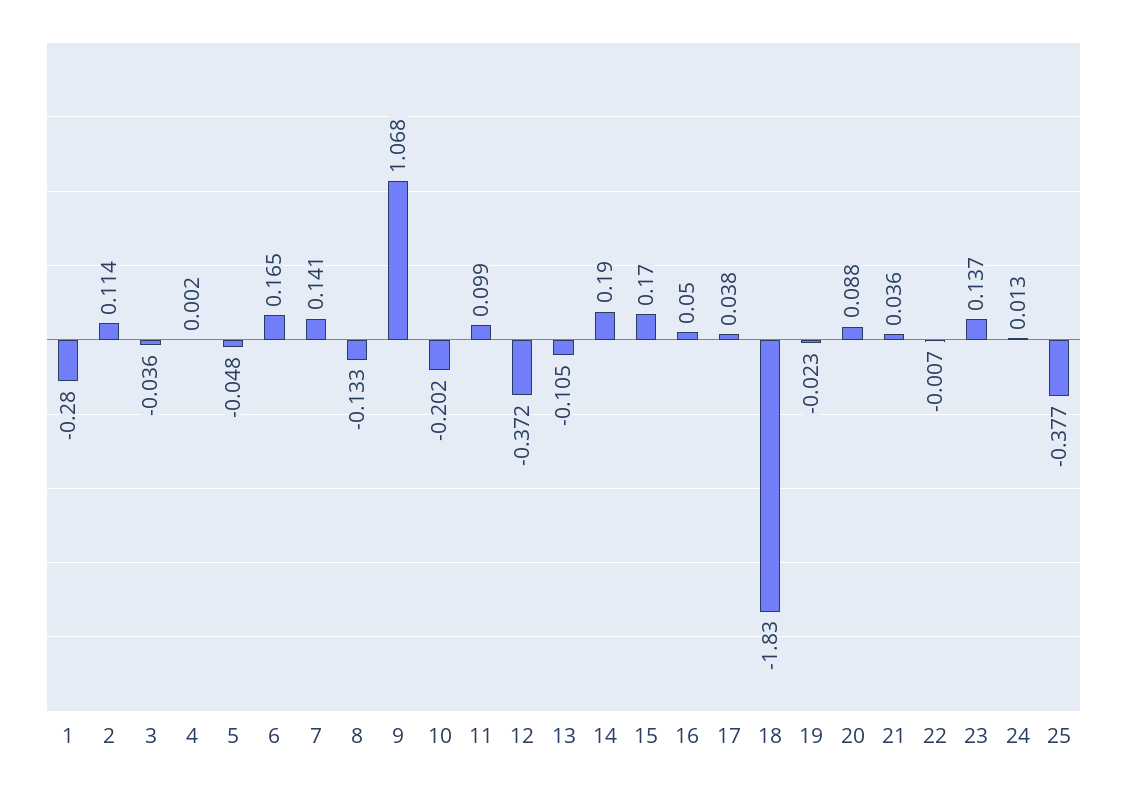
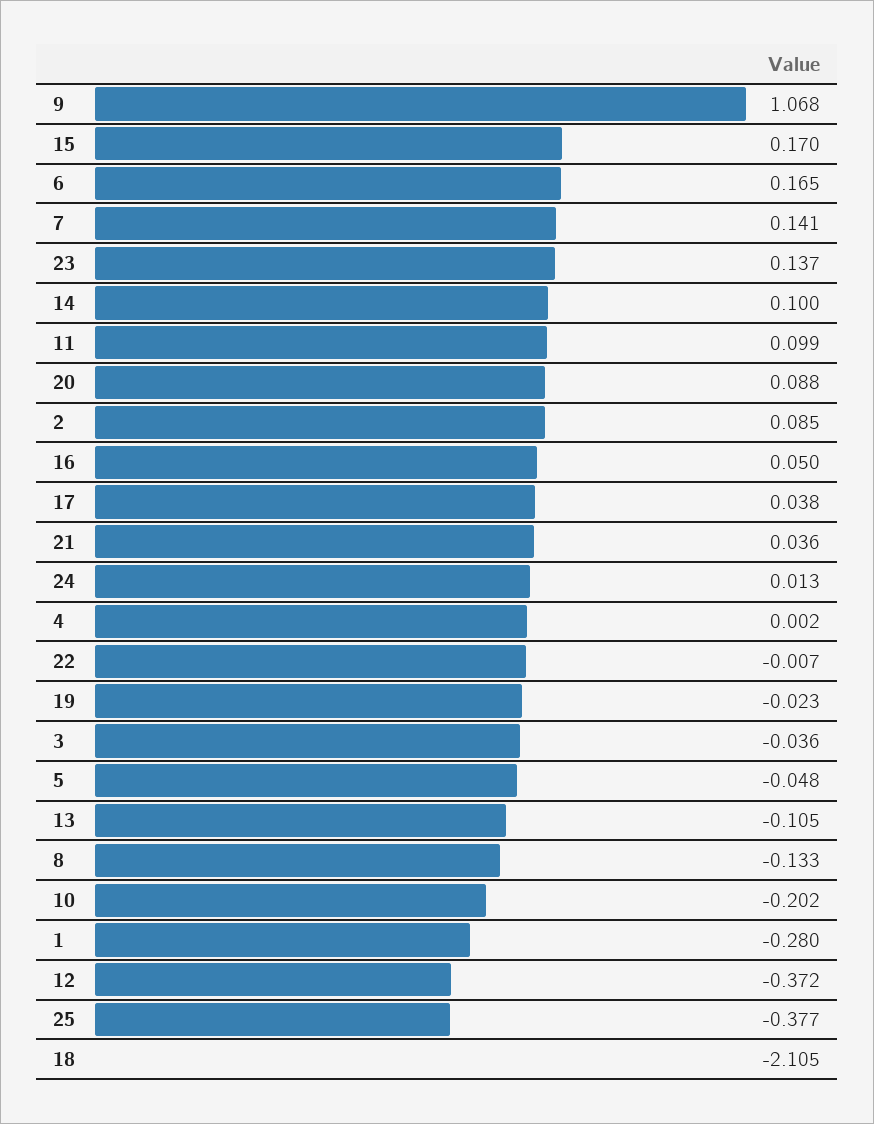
2: 0.114 -> 0.085
14: 0.19 -> 0.1
18: -1.83 -> -2.105

